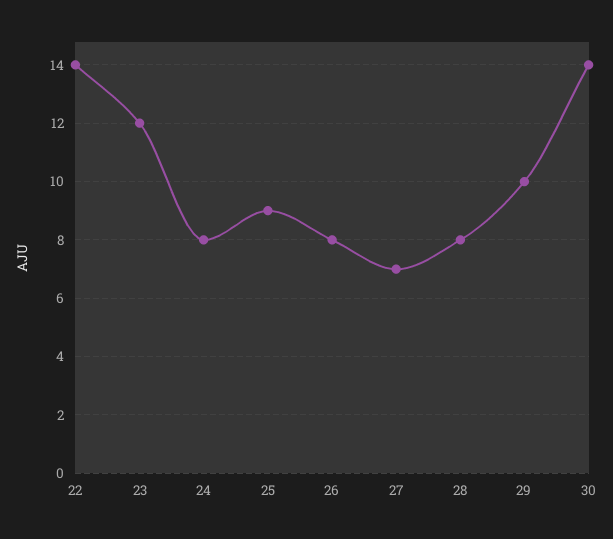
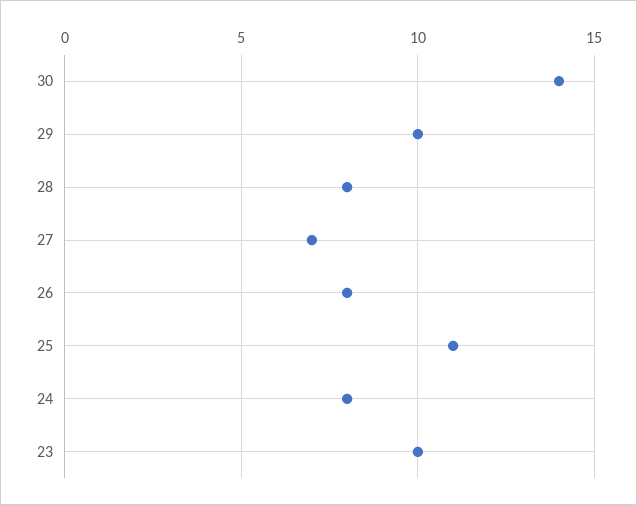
22: 14 -> none
23: 12 -> 10
25: 9 -> 11

